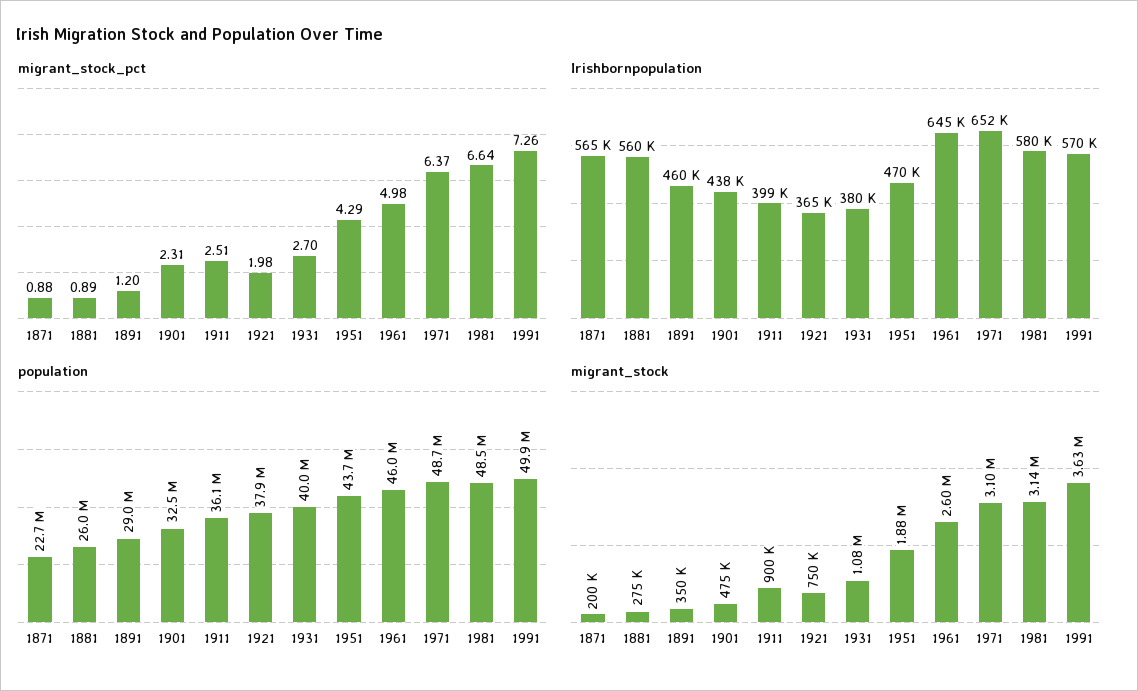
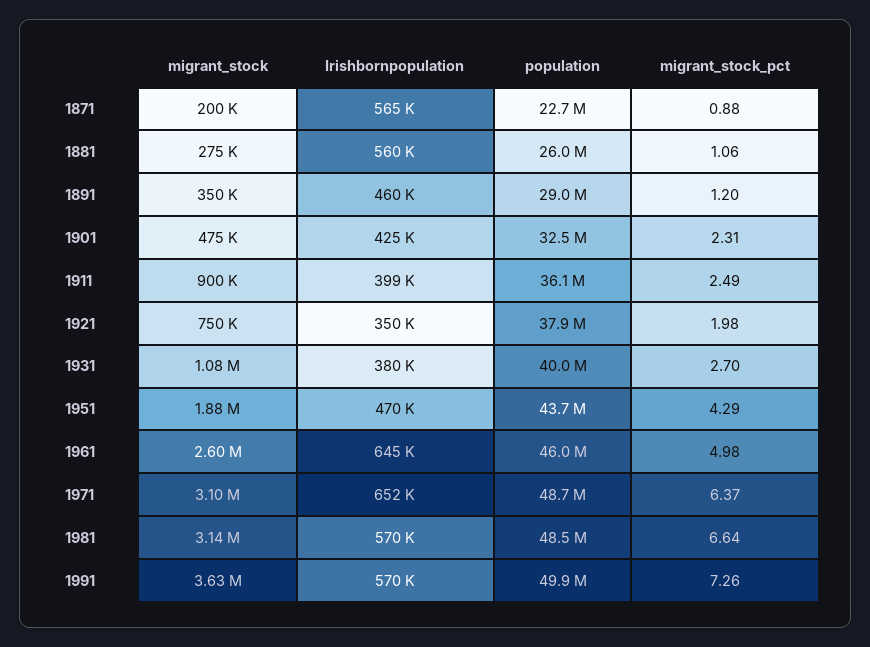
migrant_stock_pct, 1881: 0.89 -> 1.06
migrant_stock_pct, 1911: 2.51 -> 2.49
Irishbornpopulation, 1901: 438000 -> 425000
Irishbornpopulation, 1921: 365000 -> 350000
Irishbornpopulation, 1981: 580000 -> 570000

